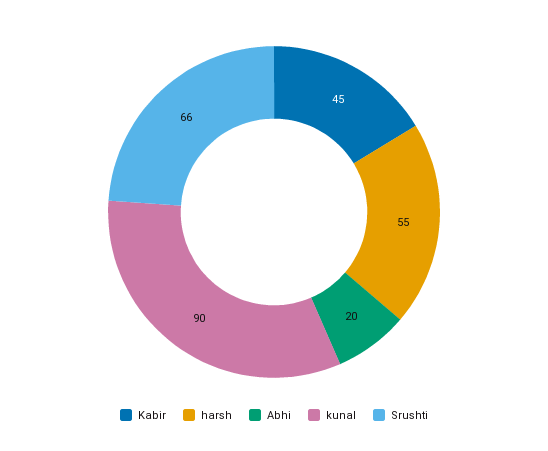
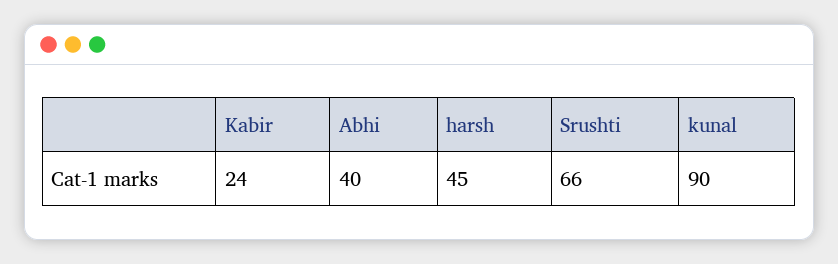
Kabir: 45 -> 24
harsh: 55 -> 45
Abhi: 20 -> 40

